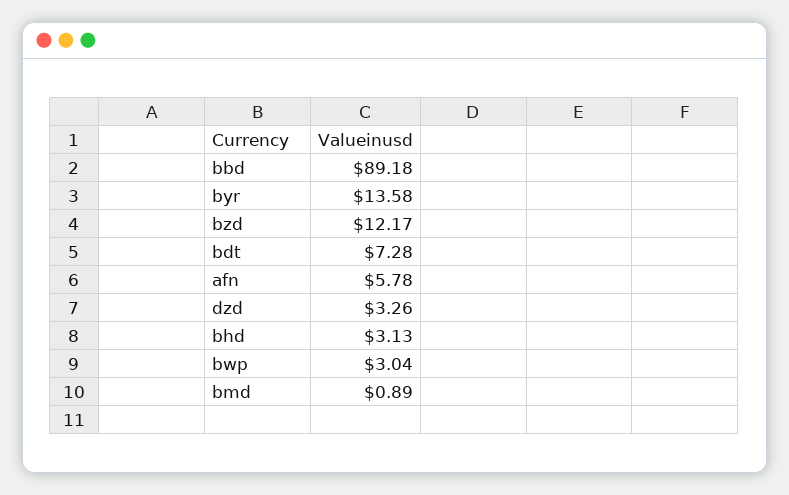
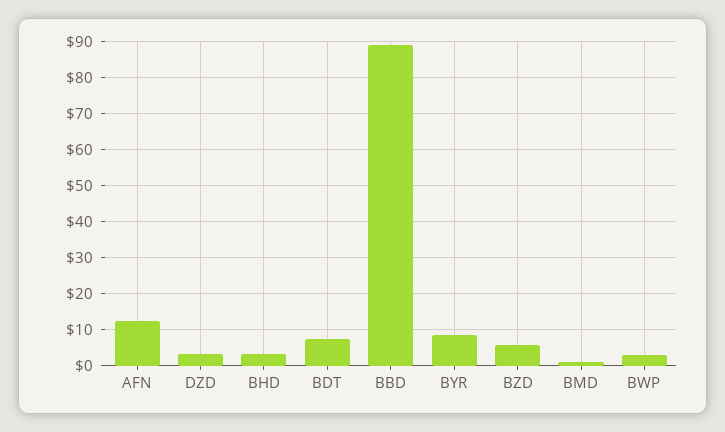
byr: 13.58 -> 8
bzd: 12.17 -> 6
afn: 5.78 -> 12

